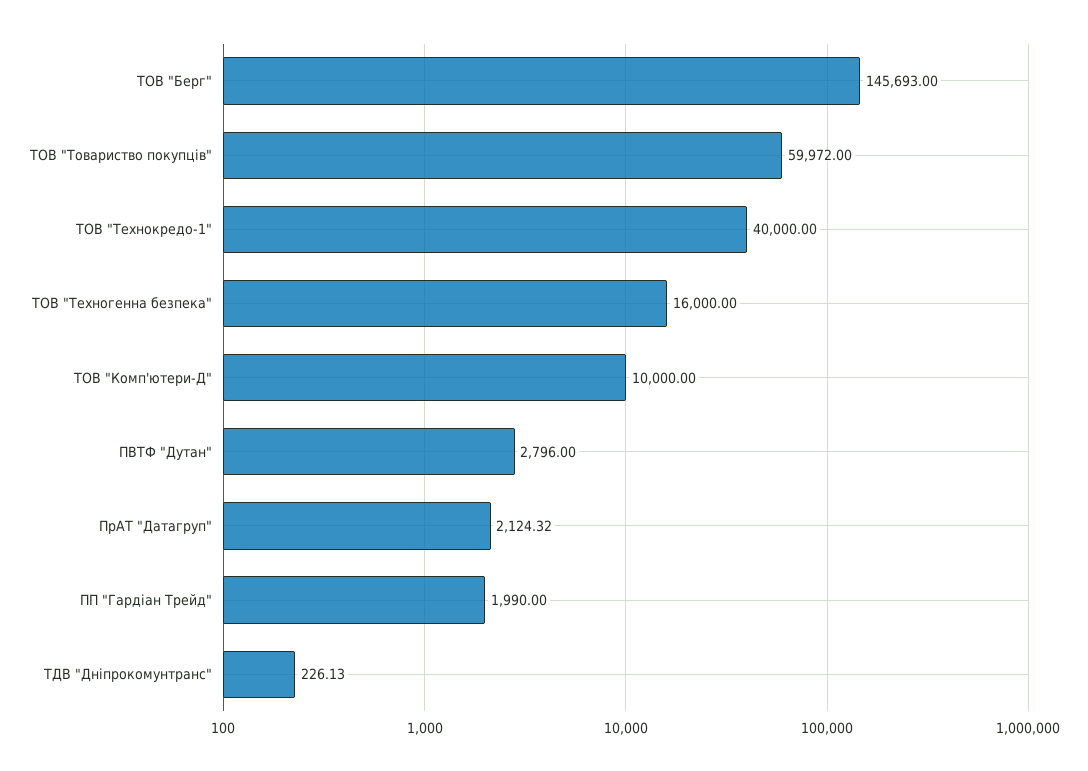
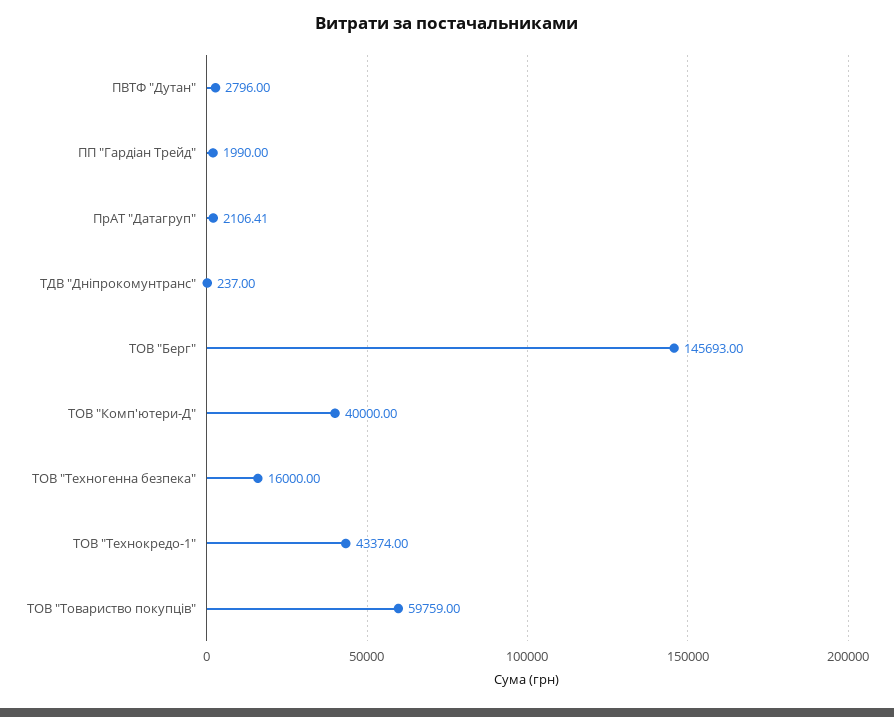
ТОВ "Товариство покупців": 59972 -> 59759
ТОВ "Технокредо-1": 40000 -> 43374
ТОВ "Комп'ютери-Д": 10000 -> 40000
ПрАТ "Датагруп": 2124.32 -> 2106.41
ТДВ "Дніпрокомунтранс": 226.13 -> 237

